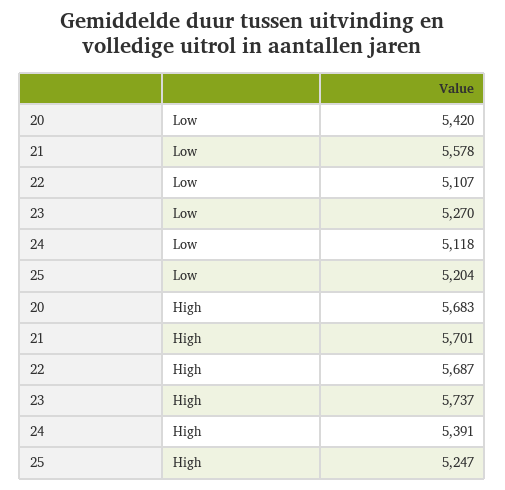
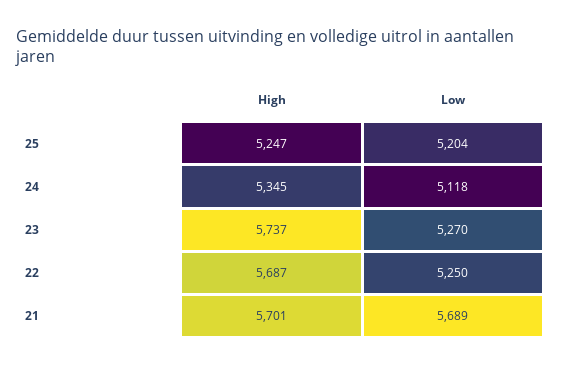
20, Low: 5420 -> none
21, Low: 5578 -> 5689
22, Low: 5107 -> 5250
20, High: 5683 -> none
24, High: 5391 -> 5345

